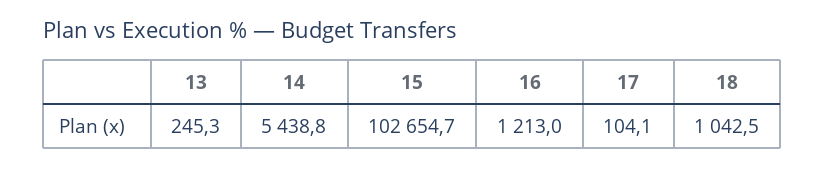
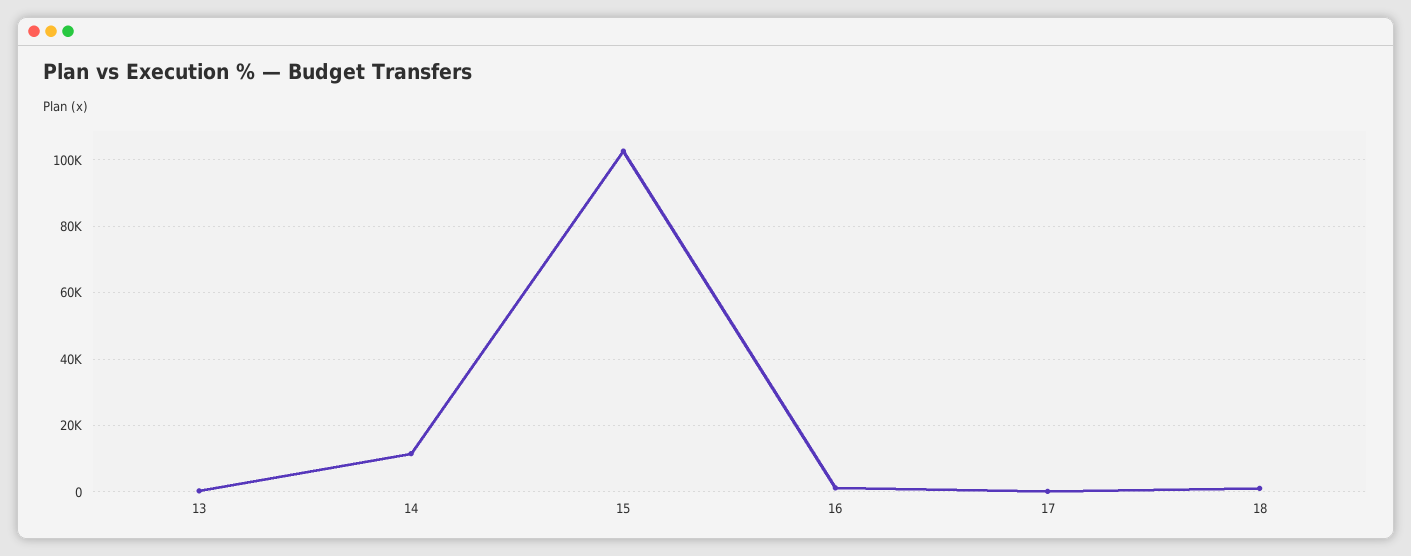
14: 5438.8 -> 12000

